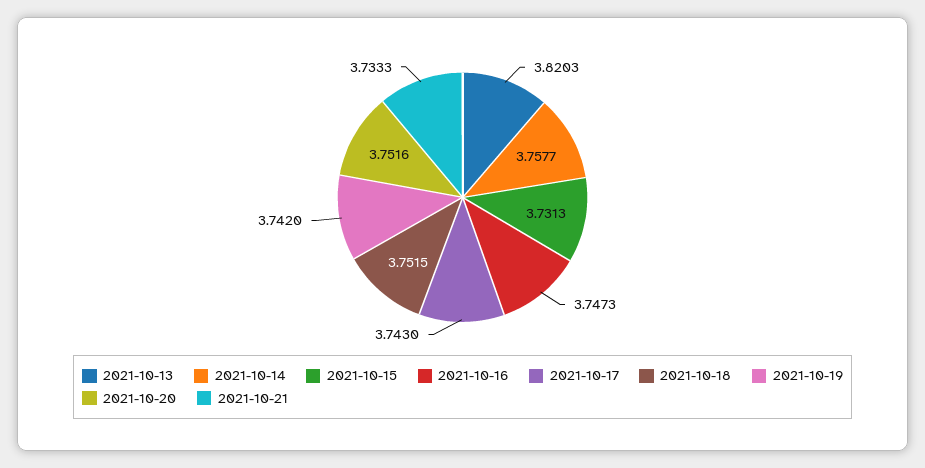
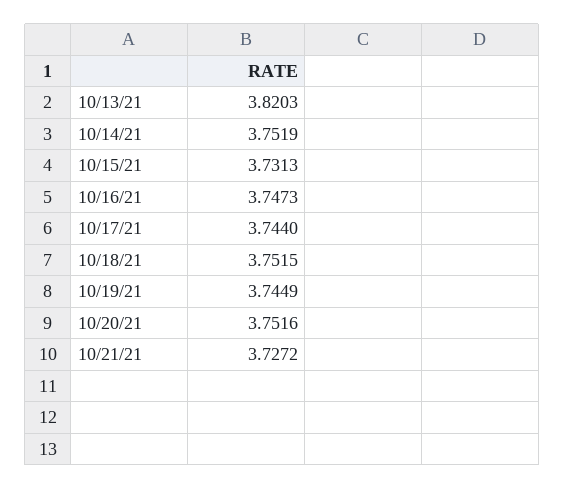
2021-10-14: 3.7577 -> 3.7519
2021-10-17: 3.743 -> 3.744
2021-10-19: 3.742 -> 3.7449
2021-10-21: 3.7333 -> 3.7272

